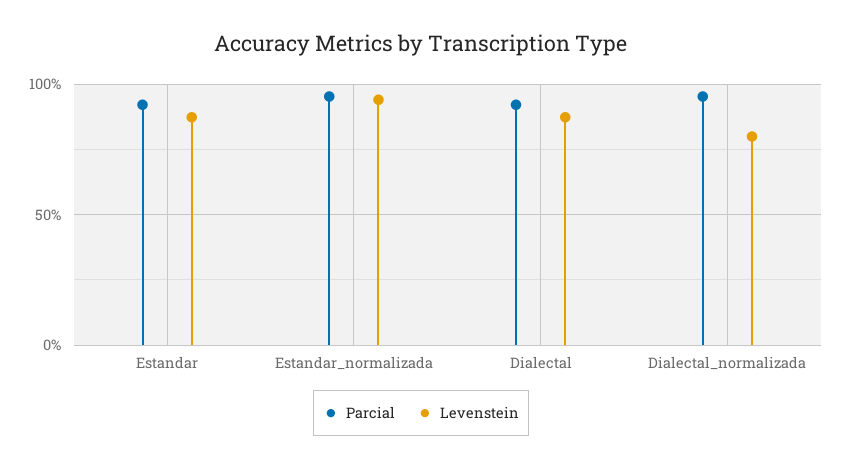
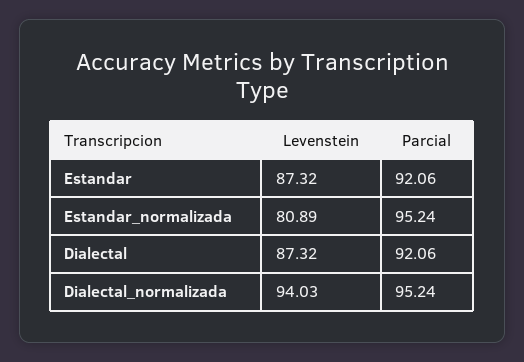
Levenstein, Estandar_normalizada: 95 -> 80.89
Levenstein, Dialectal_normalizada: 80 -> 94.03

